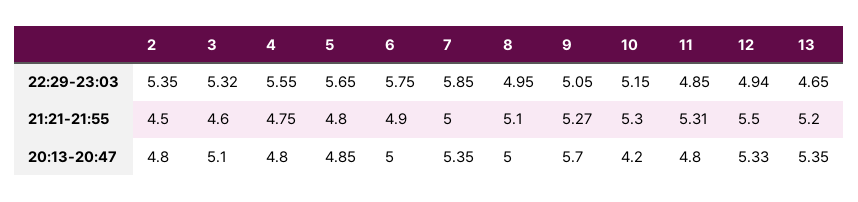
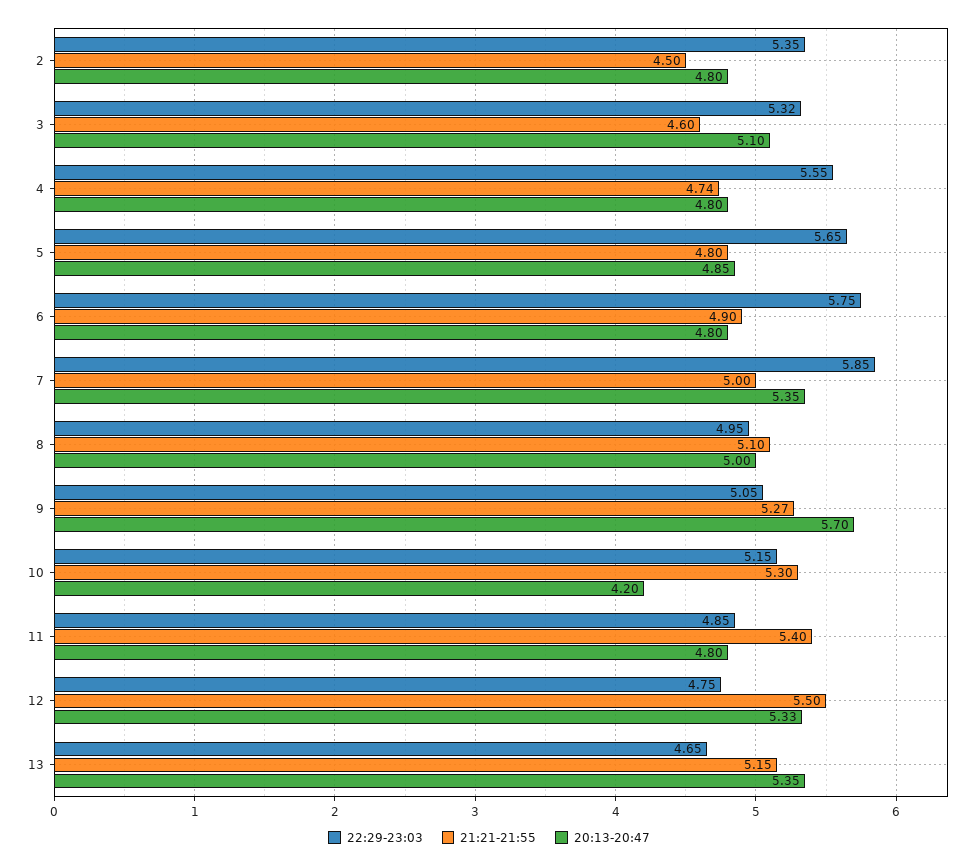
22:29-23:03, 12: 4.94 -> 4.75
21:21-21:55, 4: 4.75 -> 4.74
21:21-21:55, 11: 5.31 -> 5.4
21:21-21:55, 13: 5.2 -> 5.15
20:13-20:47, 6: 5 -> 4.8

